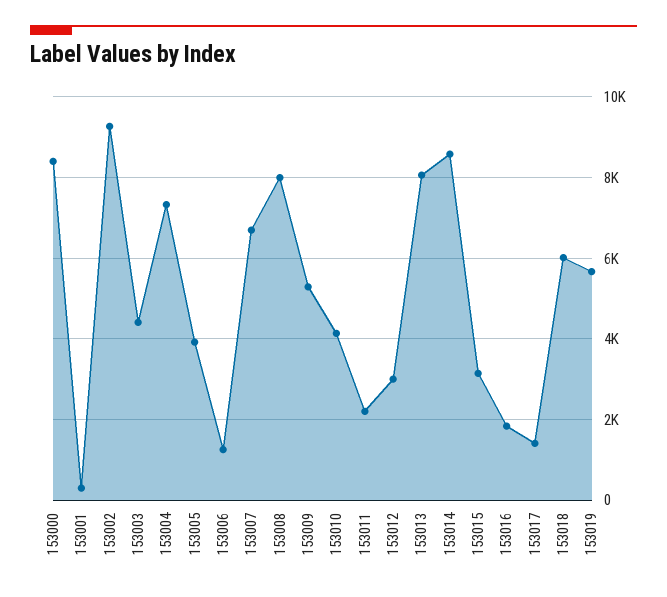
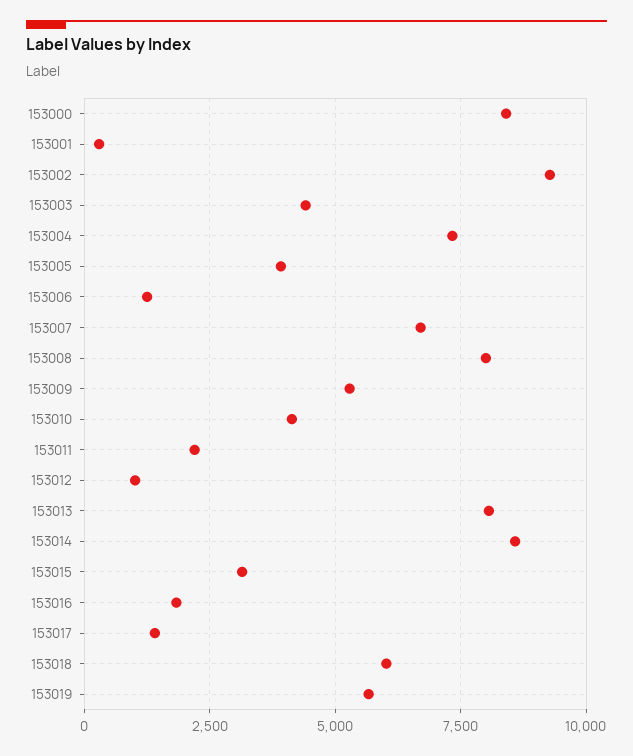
153012: 3000 -> 1000

